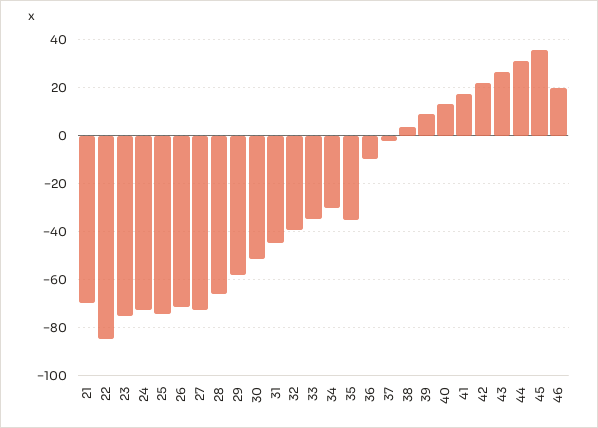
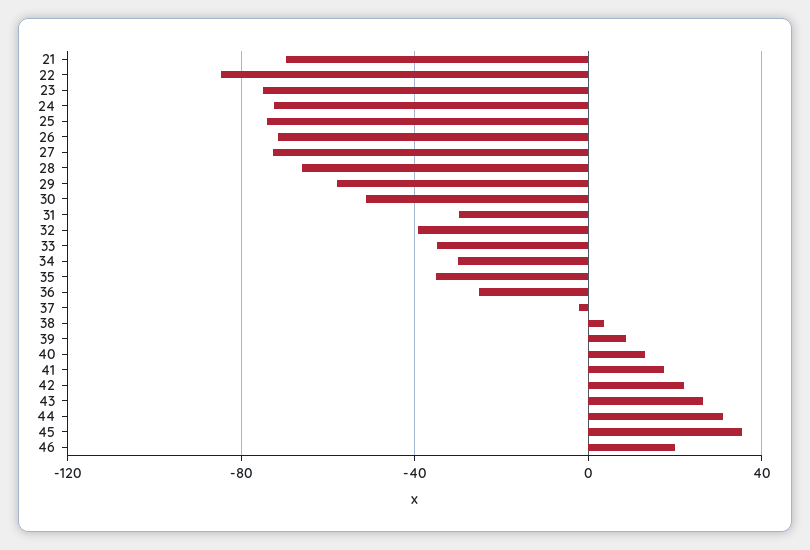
31: -45 -> -30
36: -10 -> -25

